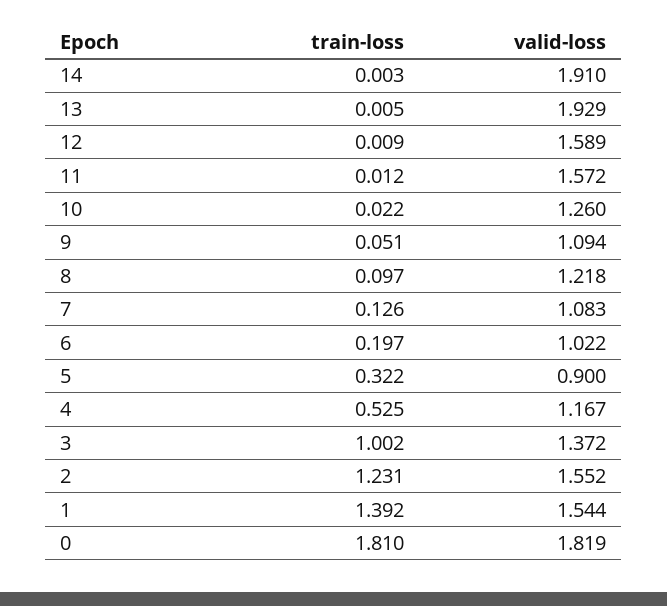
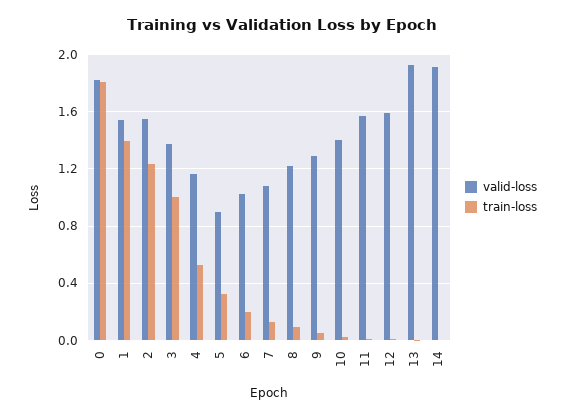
valid-loss, 10: 1.26 -> 1.4
valid-loss, 9: 1.094 -> 1.3

